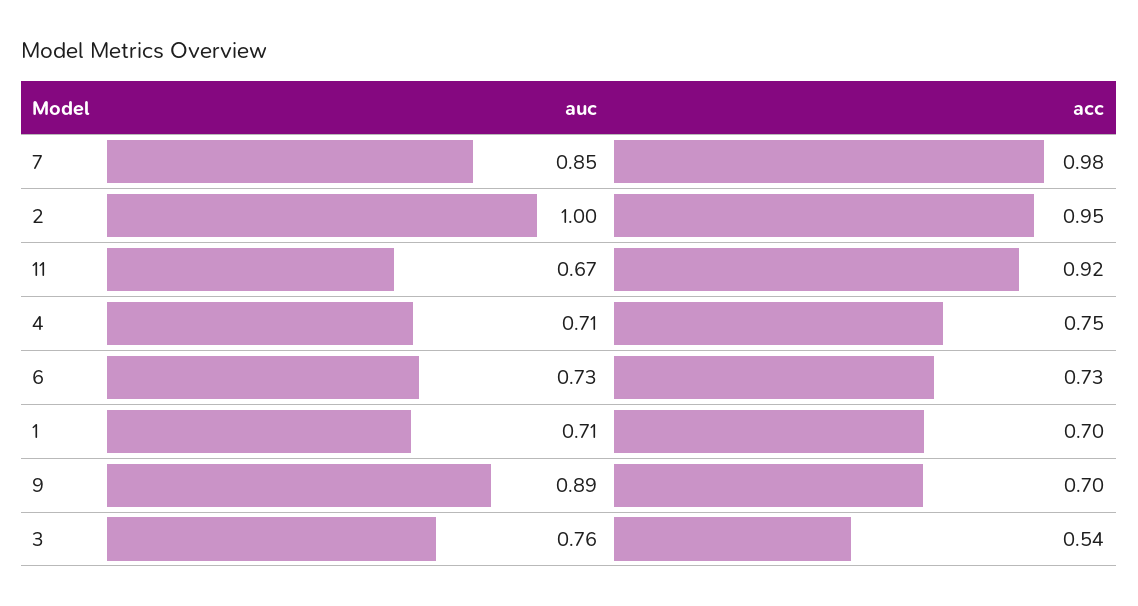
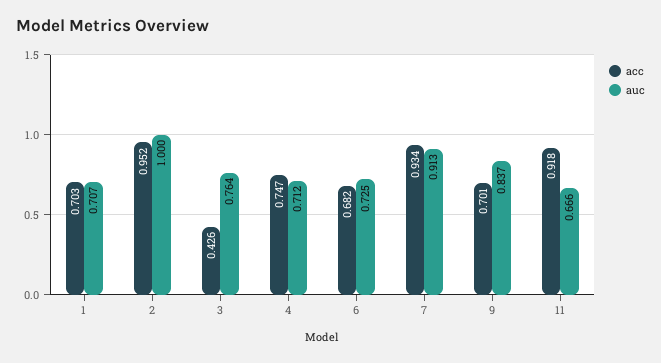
auc, 7: 0.85 -> 0.913
acc, 7: 0.98 -> 0.934
acc, 6: 0.73 -> 0.682
auc, 9: 0.89 -> 0.837
acc, 3: 0.54 -> 0.426

